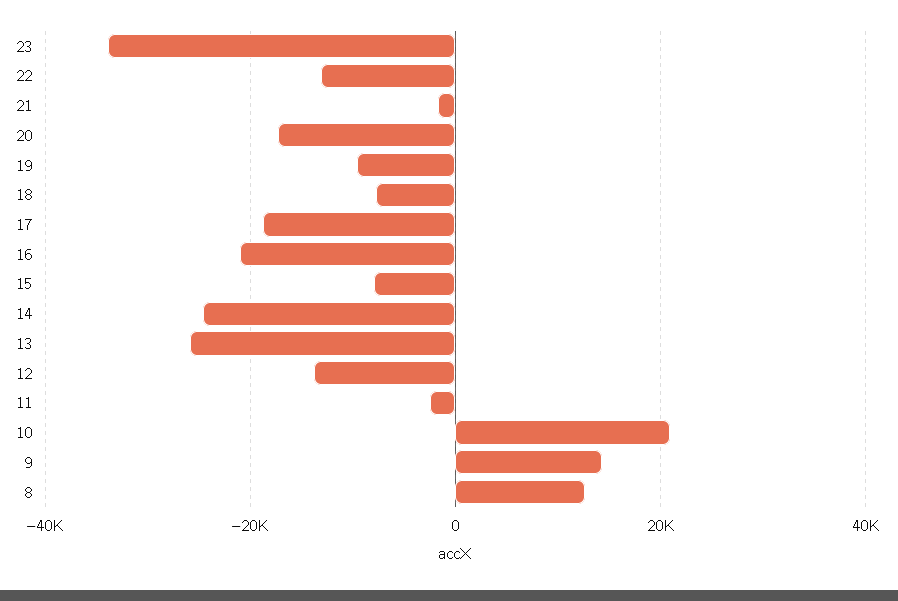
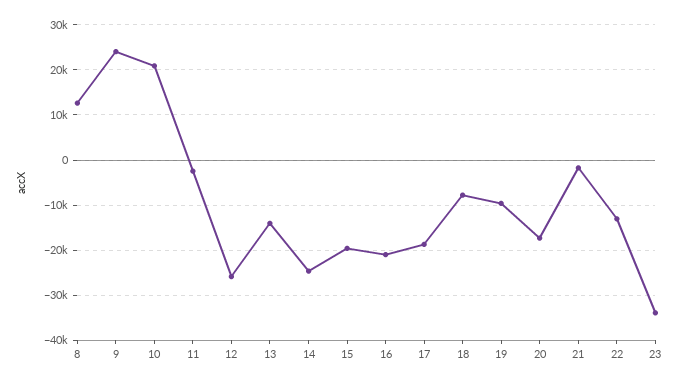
15: -8000 -> -20000
13: -26000 -> -14000
12: -14000 -> -26000
9: 14000 -> 24000

